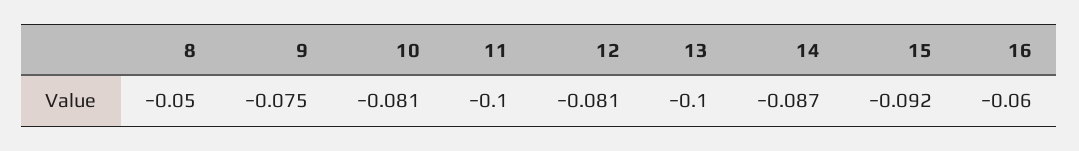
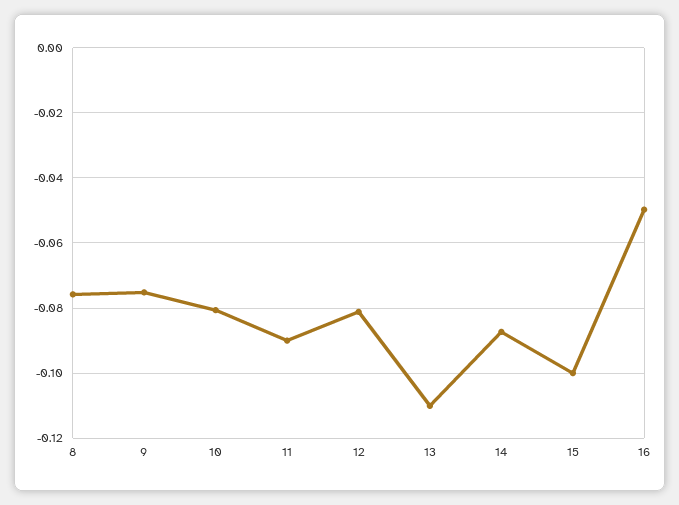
8: -0.05 -> -0.076
11: -0.1 -> -0.09
13: -0.1 -> -0.11
15: -0.092 -> -0.1
16: -0.06 -> -0.05

